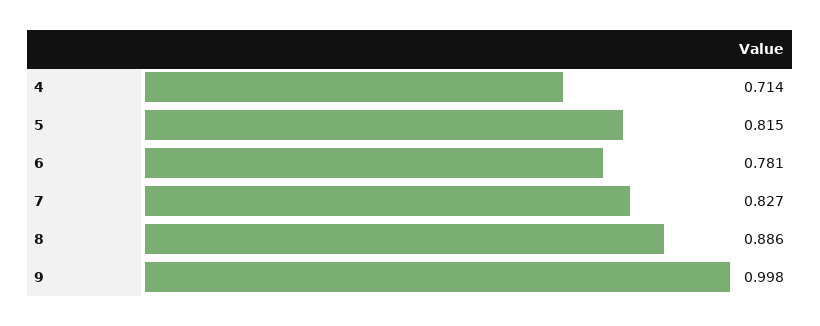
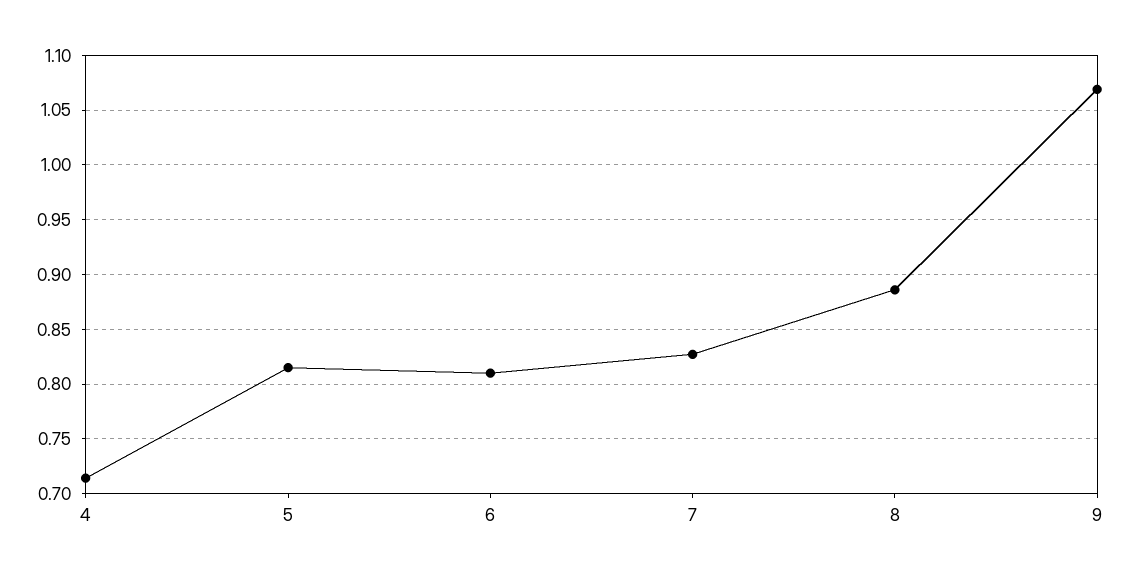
6: 0.781 -> 0.81
9: 0.998 -> 1.07

